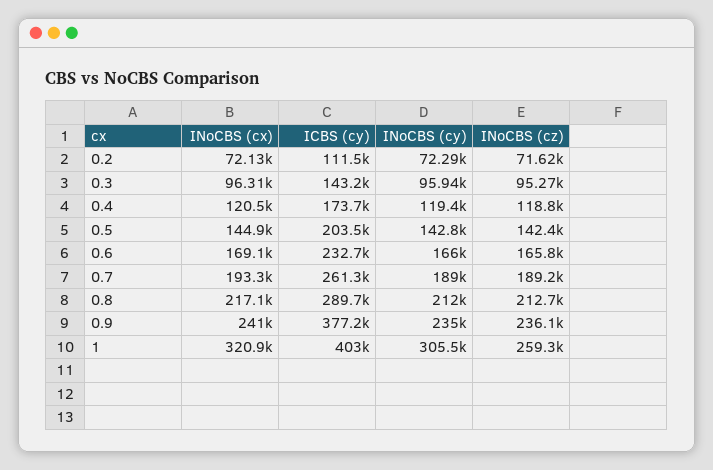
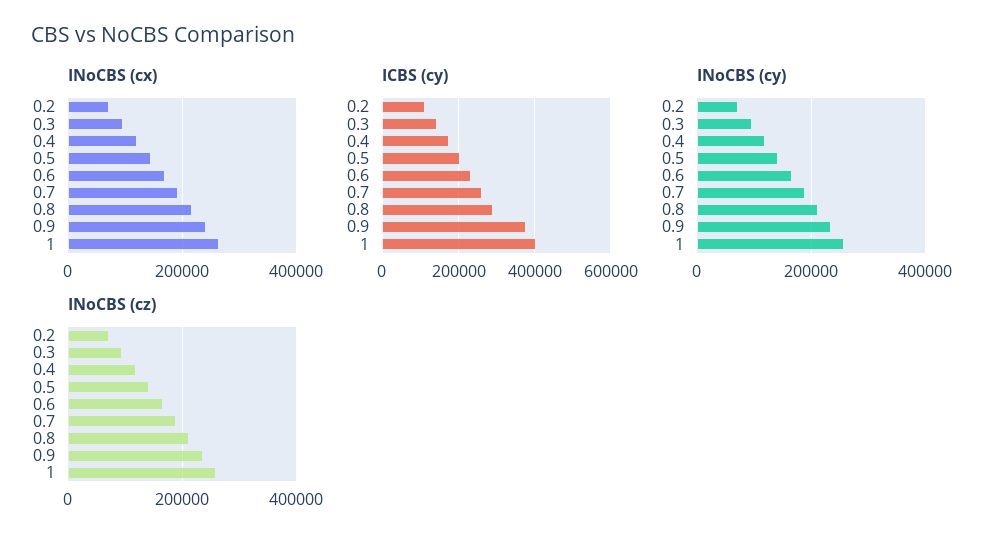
INoCBS (cx), 1: 320900 -> 260000
INoCBS (cy), 1: 305500 -> 260000

